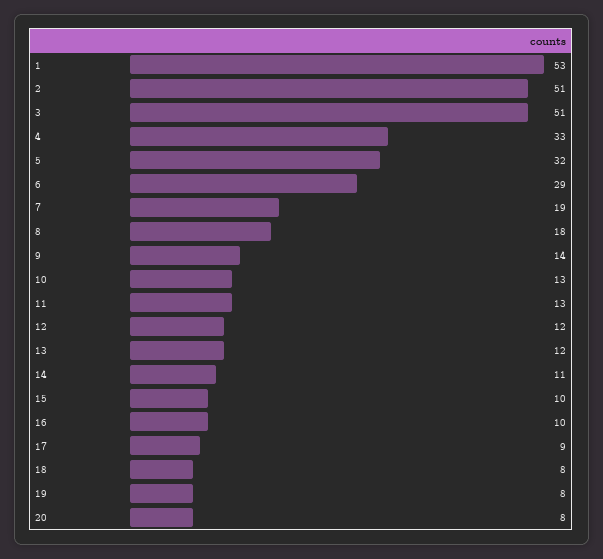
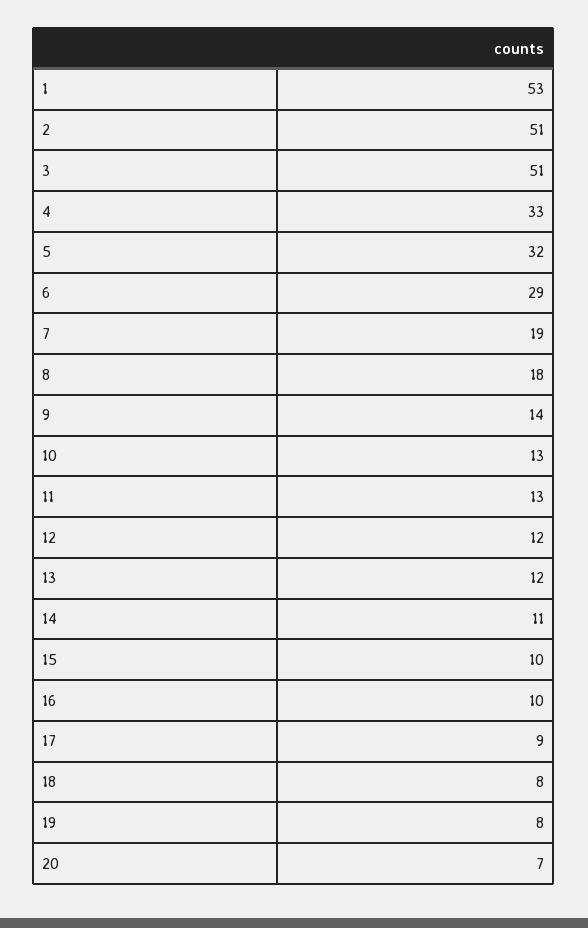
20: 8 -> 7

